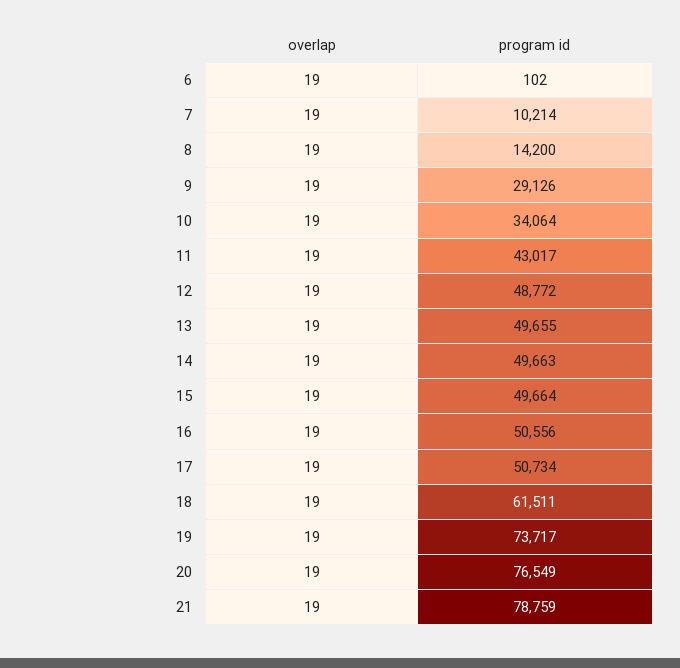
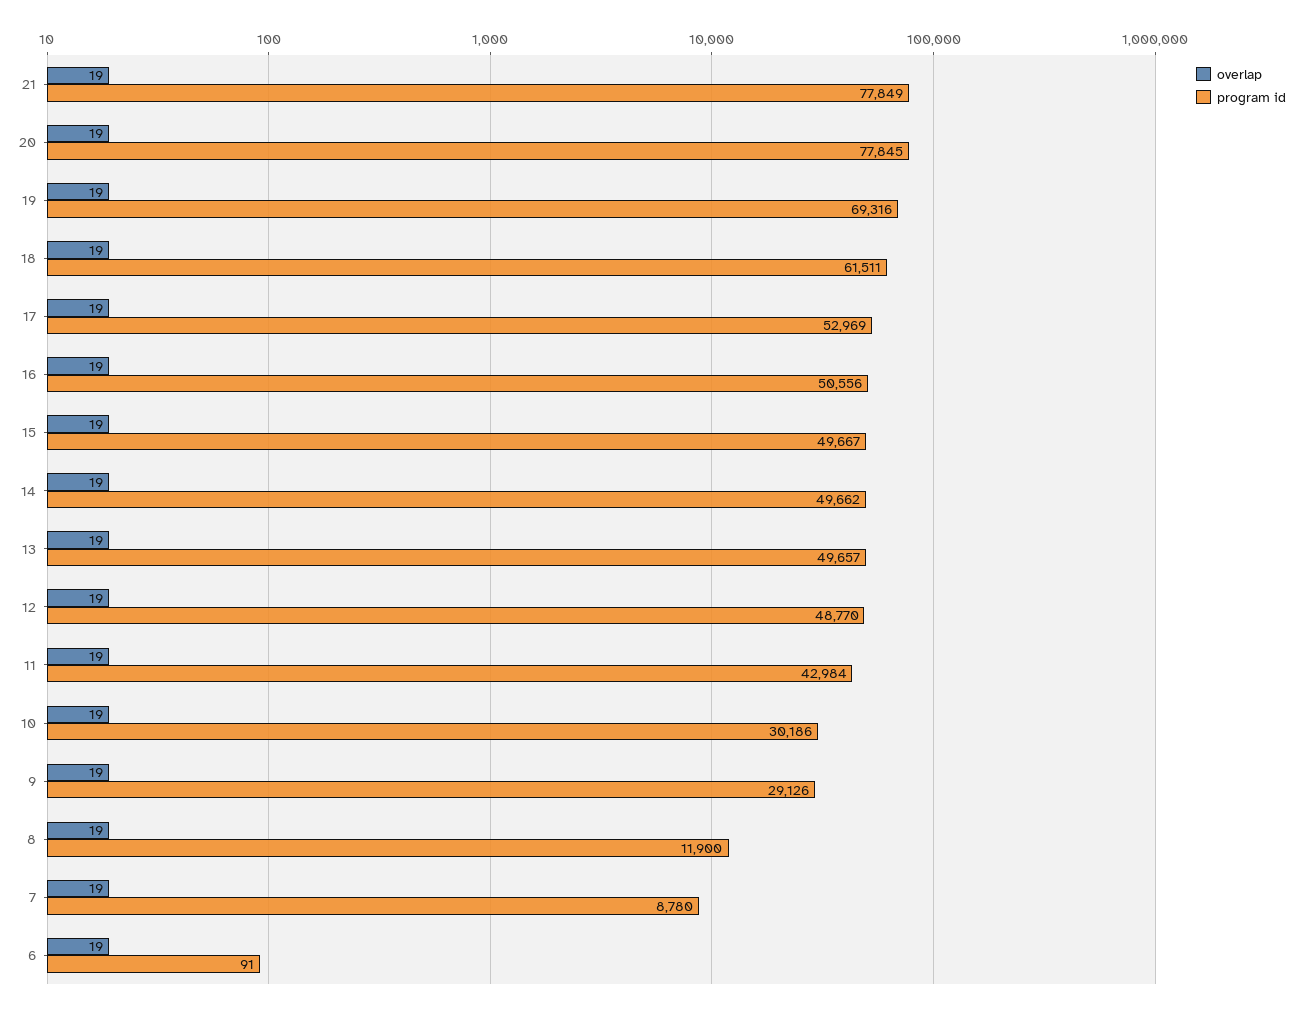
program id, 6: 102 -> 91
program id, 7: 10214 -> 8780
program id, 8: 14200 -> 11900
program id, 10: 34064 -> 30186
program id, 11: 43017 -> 42984
program id, 12: 48772 -> 48770
program id, 13: 49655 -> 49657
program id, 14: 49663 -> 49662
program id, 15: 49664 -> 49667
program id, 17: 50734 -> 52969
program id, 19: 73717 -> 69316
program id, 20: 76549 -> 77845
program id, 21: 78759 -> 77849

